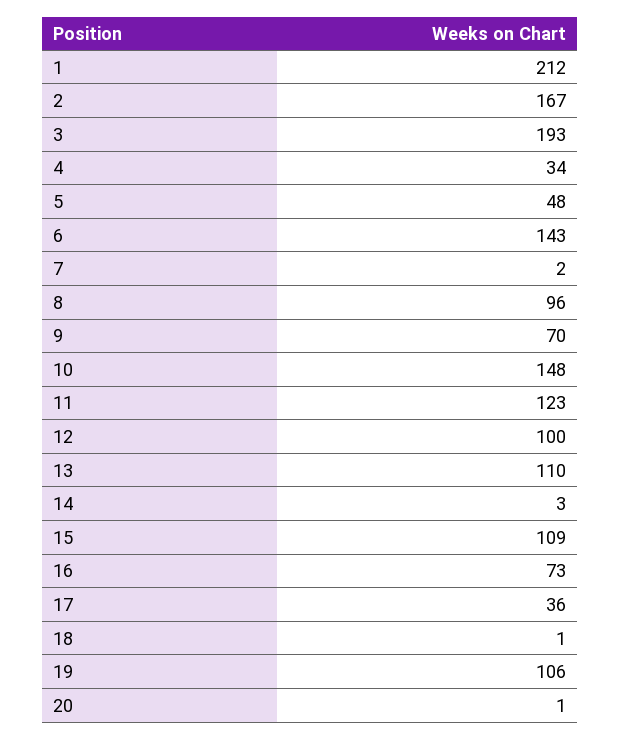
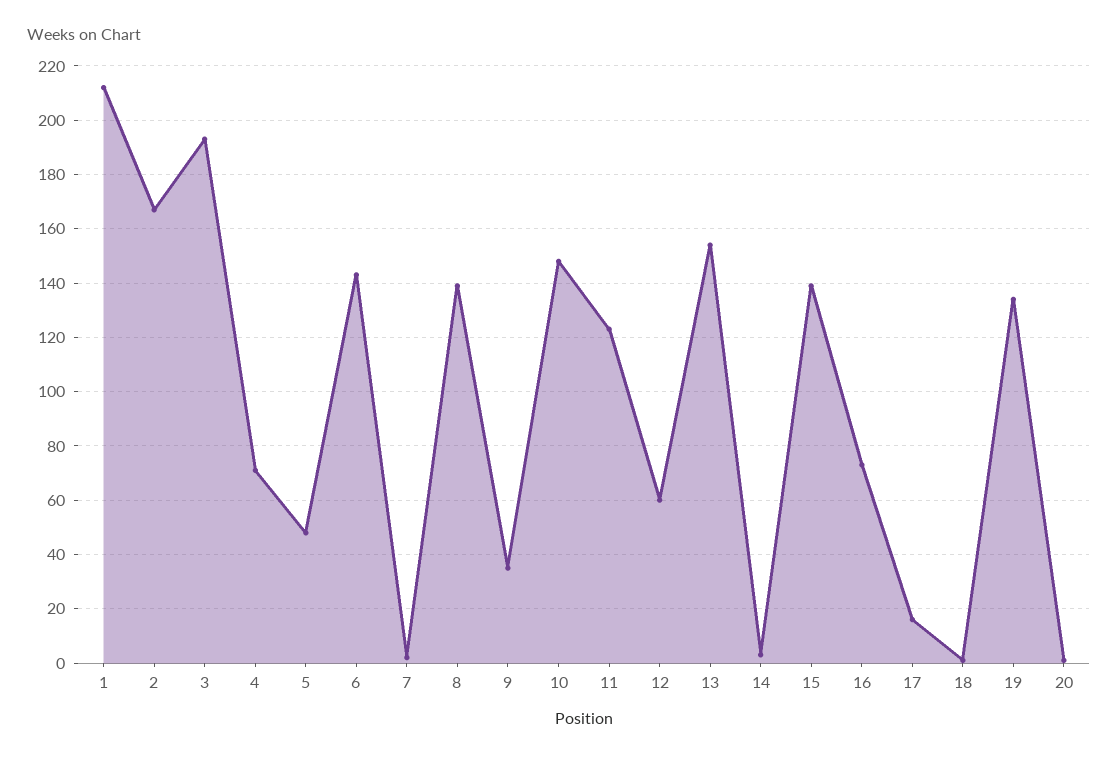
4: 34 -> 70
8: 96 -> 140
9: 70 -> 35
12: 100 -> 60
13: 110 -> 155
15: 109 -> 140
17: 36 -> 15
19: 106 -> 135

